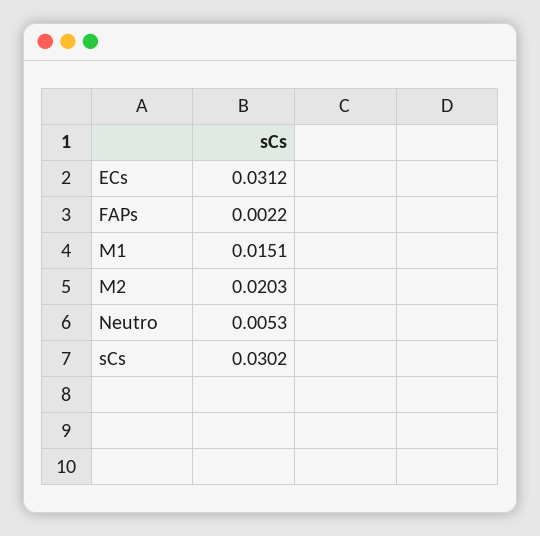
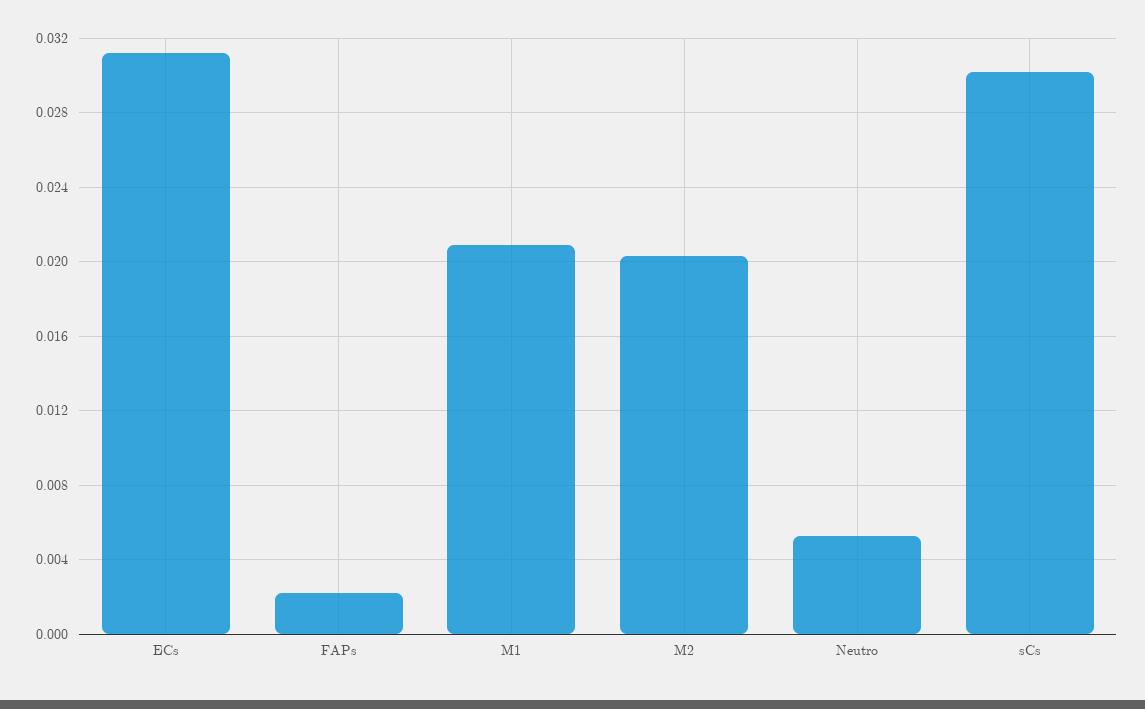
M1: 0.0151 -> 0.021

